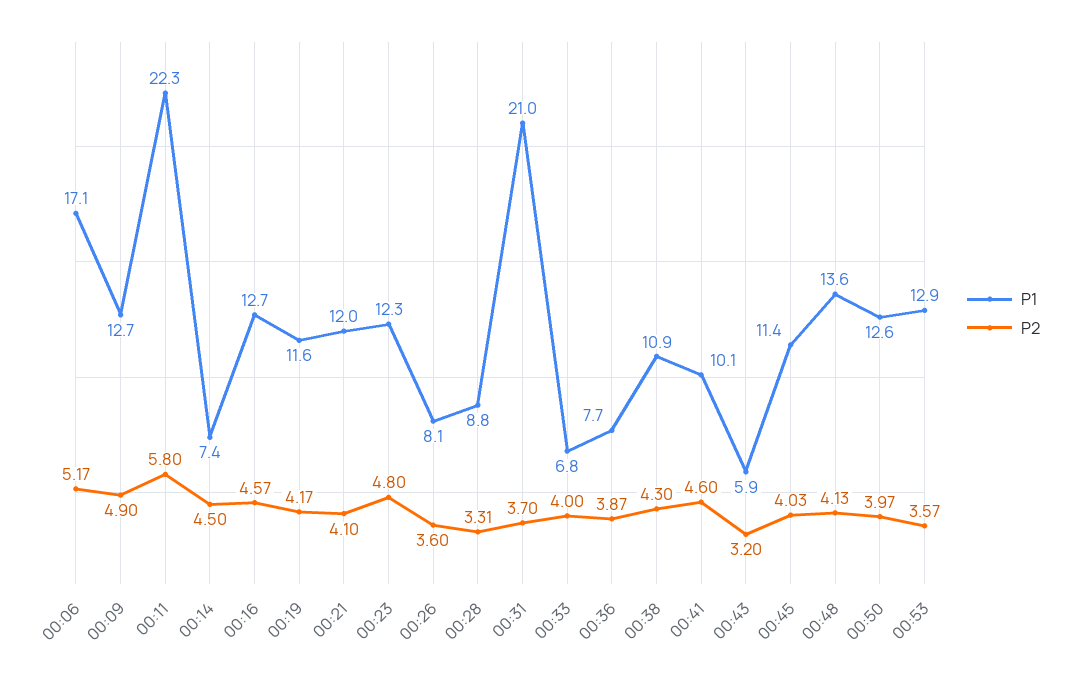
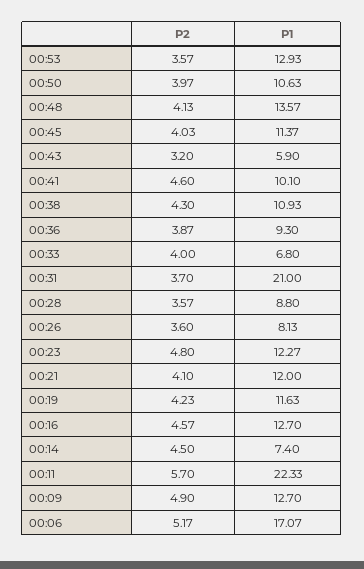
P2, 00:11: 5.8 -> 5.7
P2, 00:19: 4.17 -> 4.23
P2, 00:28: 3.31 -> 3.57
P1, 00:36: 7.7 -> 9.3
P1, 00:50: 12.6 -> 10.63

